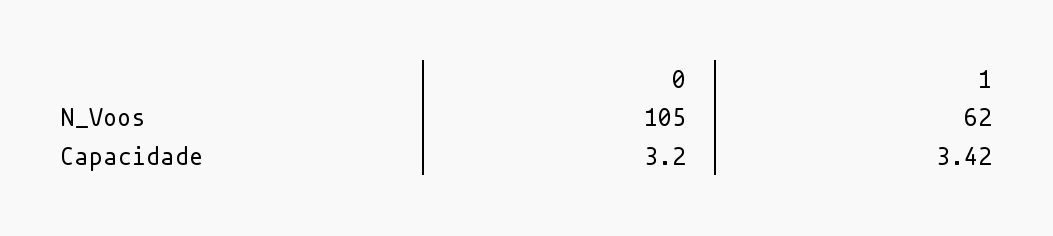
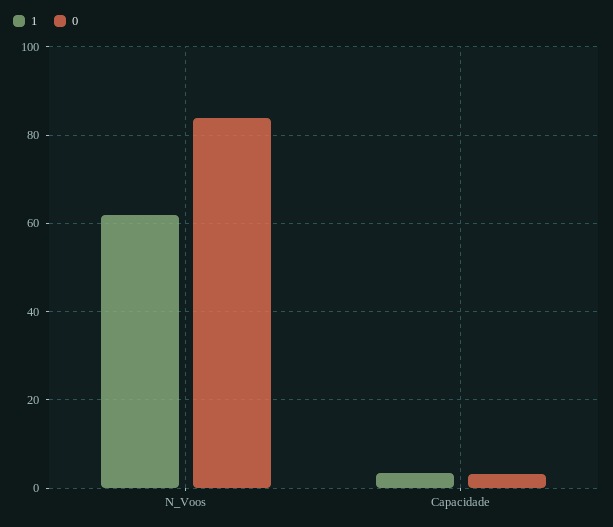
0, N_Voos: 105 -> 84

